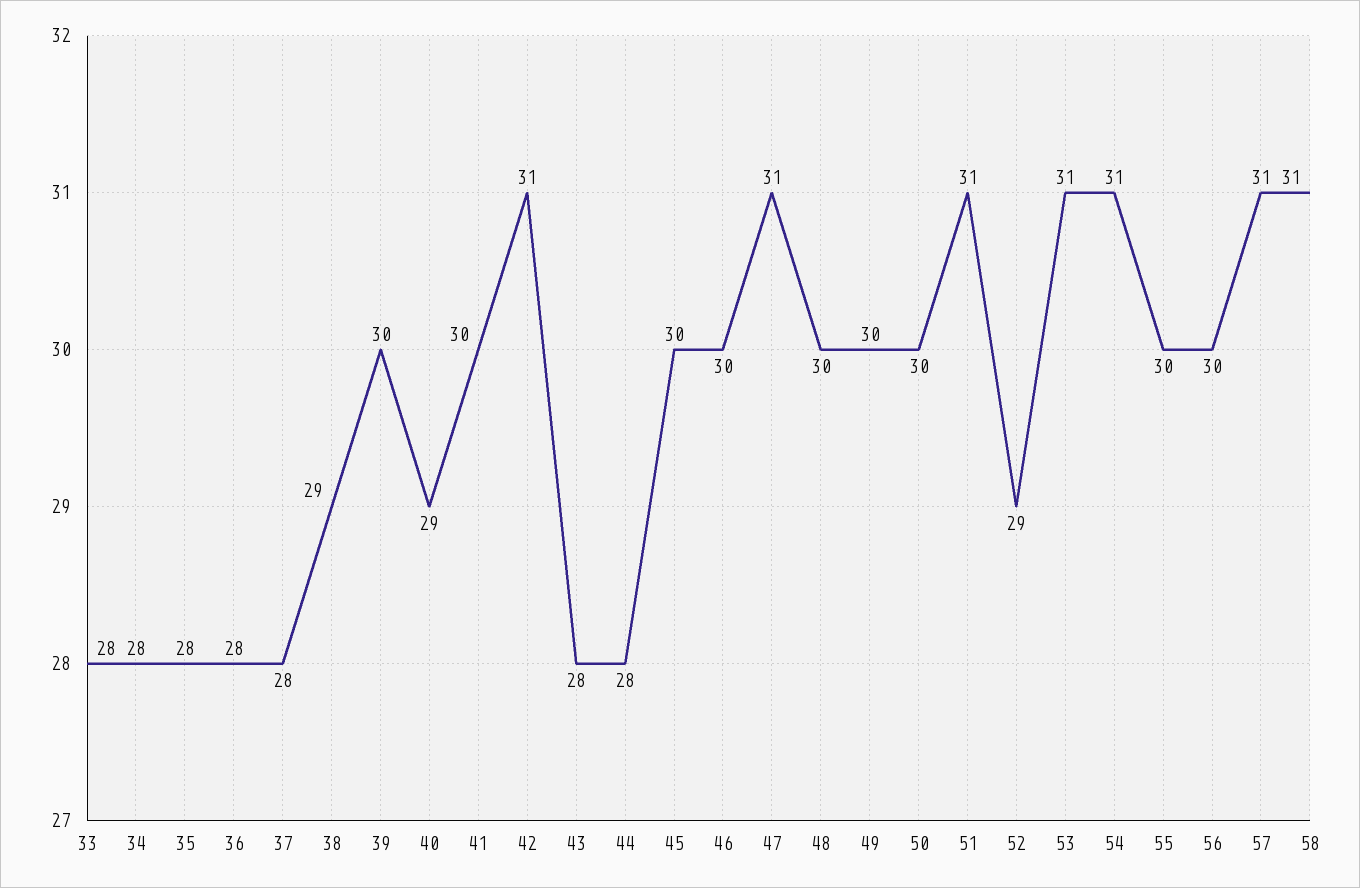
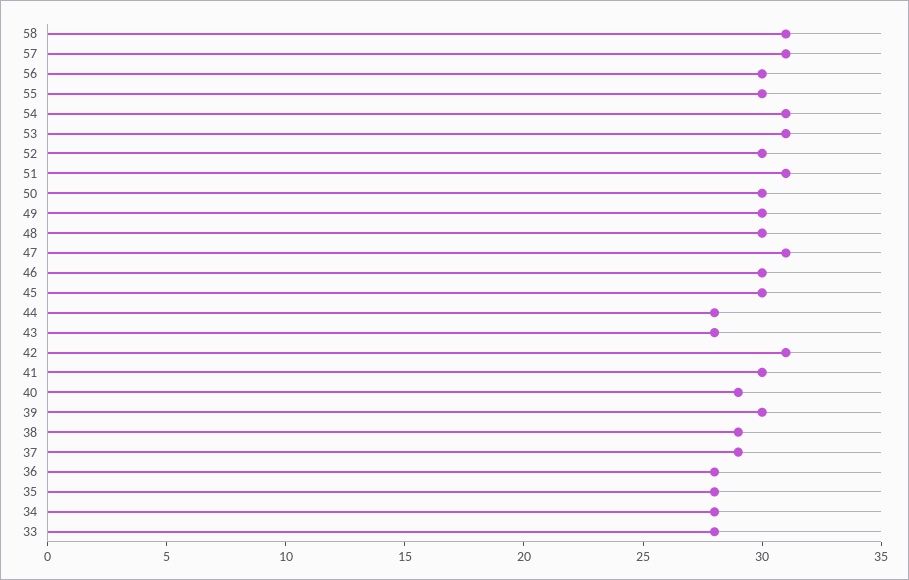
37: 28 -> 29
52: 29 -> 30

